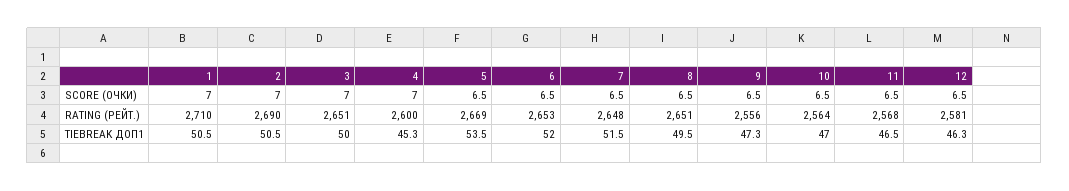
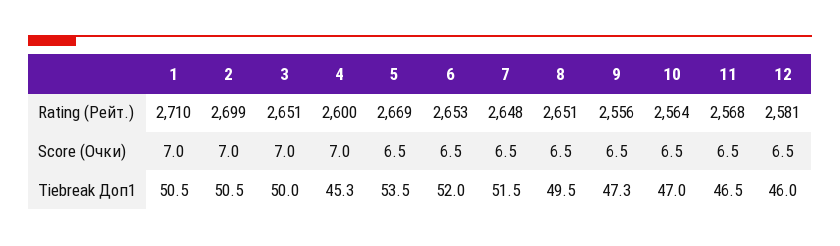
2, RATING (РЕЙТ.): 2690 -> 2699
12, TIEBREAK ДОП1: 46.3 -> 46

